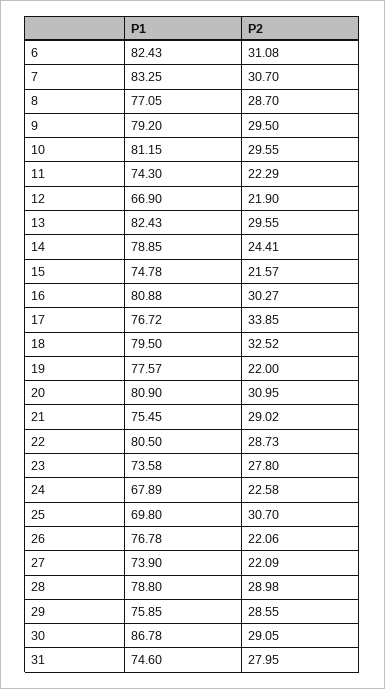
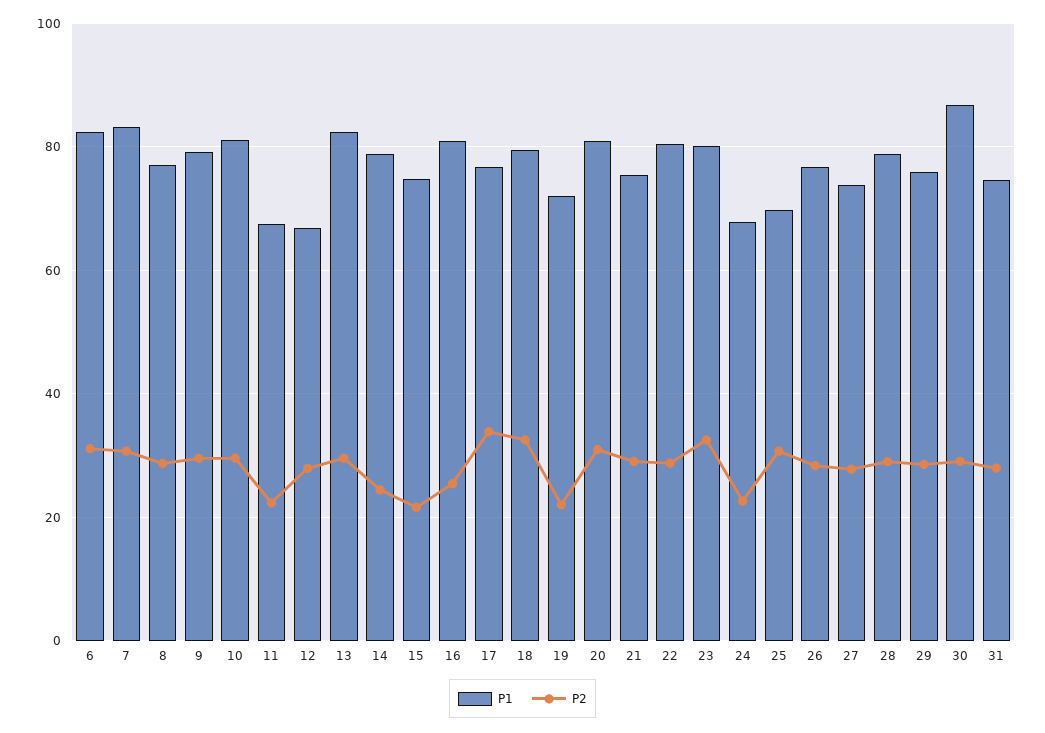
P1, 11: 74.3 -> 68
P2, 12: 21.9 -> 28
P2, 16: 30.27 -> 26
P1, 19: 77.57 -> 72
P1, 23: 73.58 -> 80
P2, 23: 27.8 -> 32
P2, 26: 22.06 -> 28
P2, 27: 22.09 -> 28

